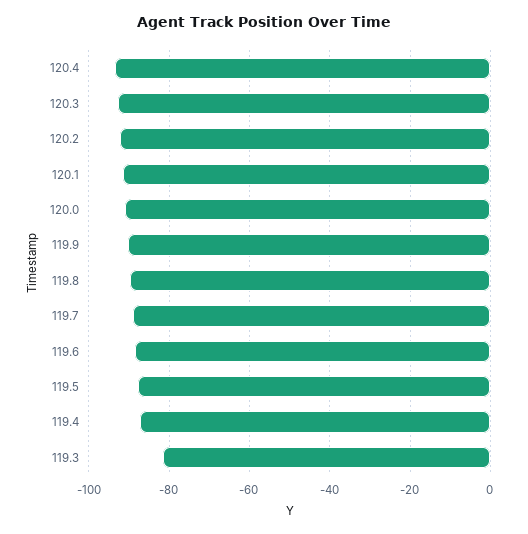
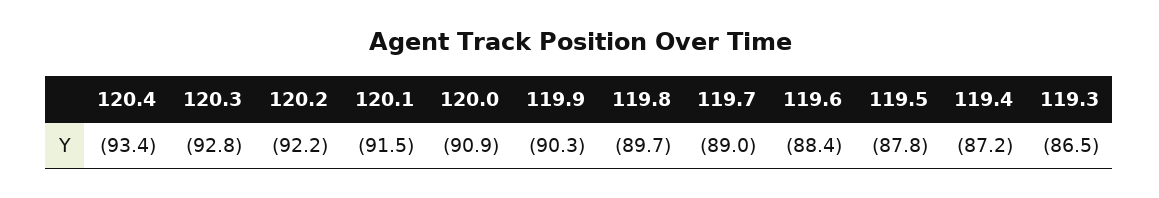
119.3: -82 -> -86.5

